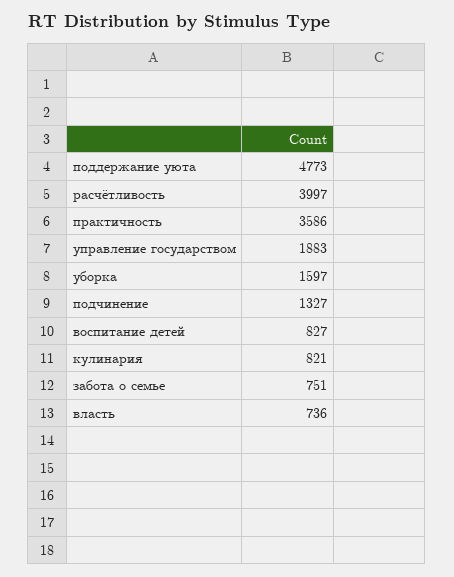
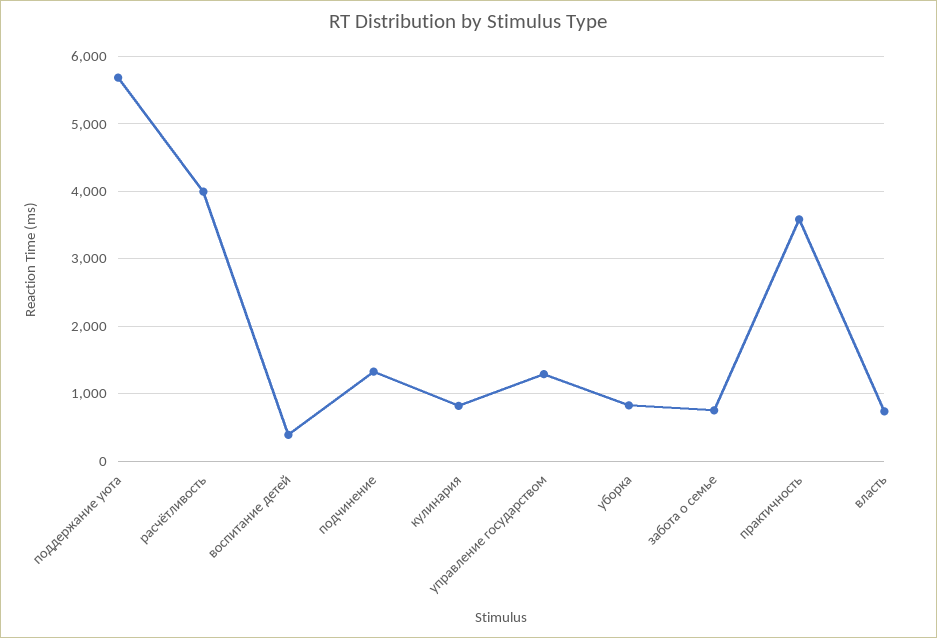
поддержание уюта: 4773 -> 5700
управление государством: 1883 -> 1300
уборка: 1597 -> 800
воспитание детей: 827 -> 400

